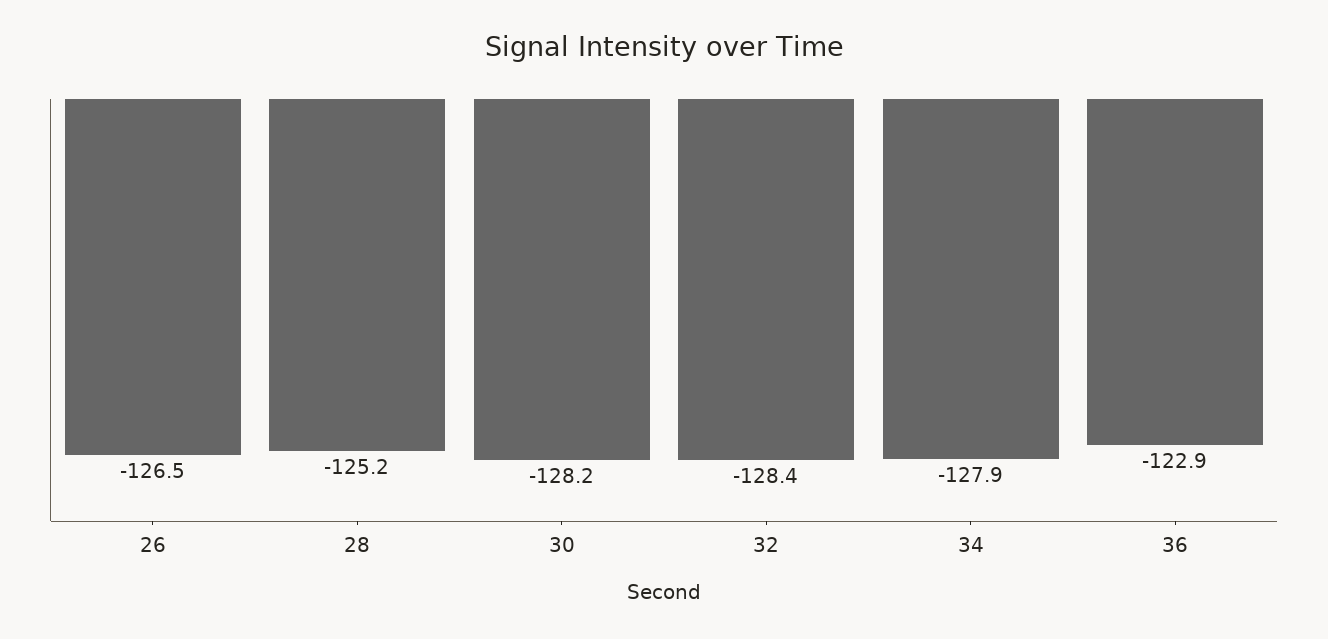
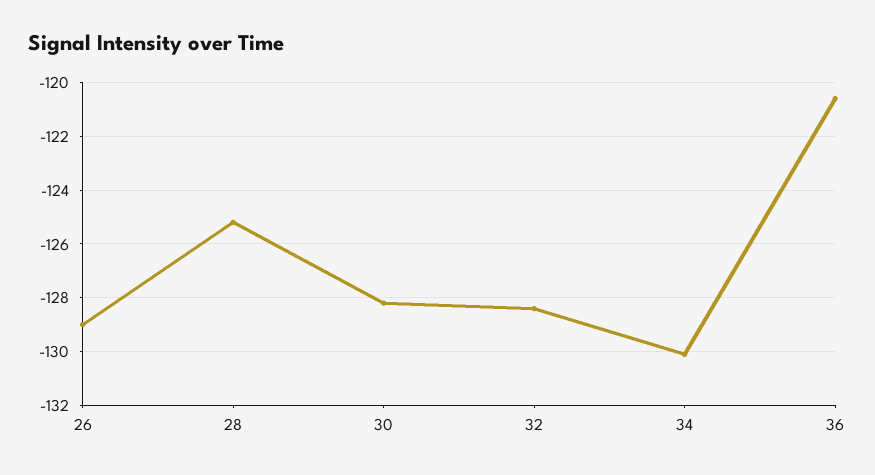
26: -126.5 -> -129
34: -127.9 -> -130
36: -122.9 -> -120.5

